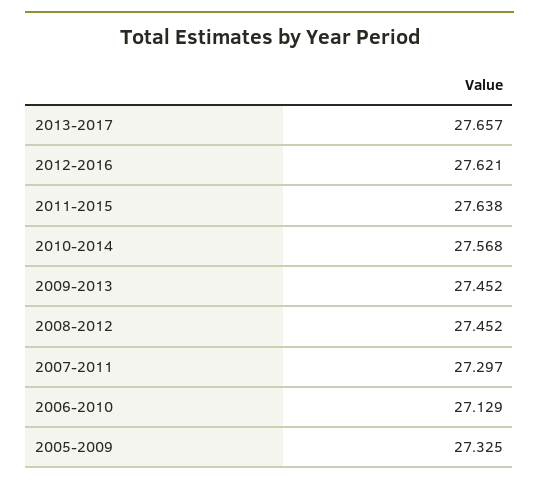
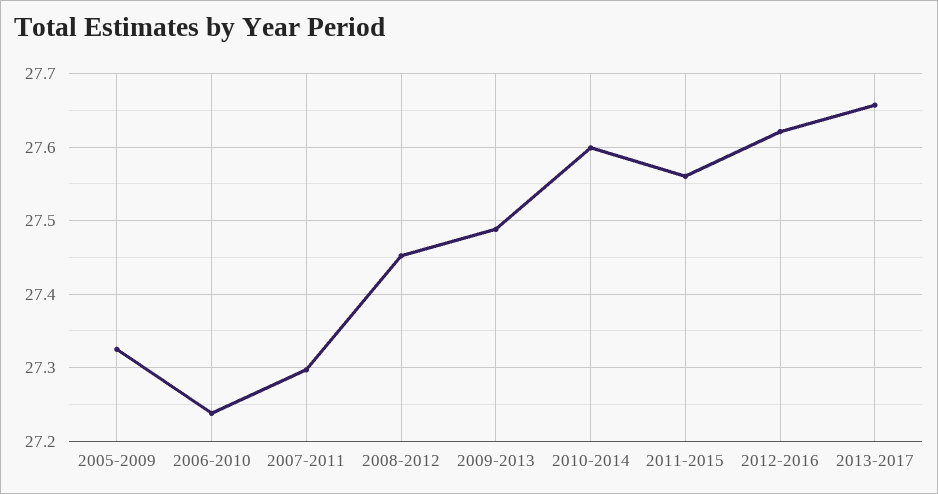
2011-2015: 27.638 -> 27.56
2010-2014: 27.568 -> 27.6
2009-2013: 27.452 -> 27.49
2006-2010: 27.129 -> 27.24

